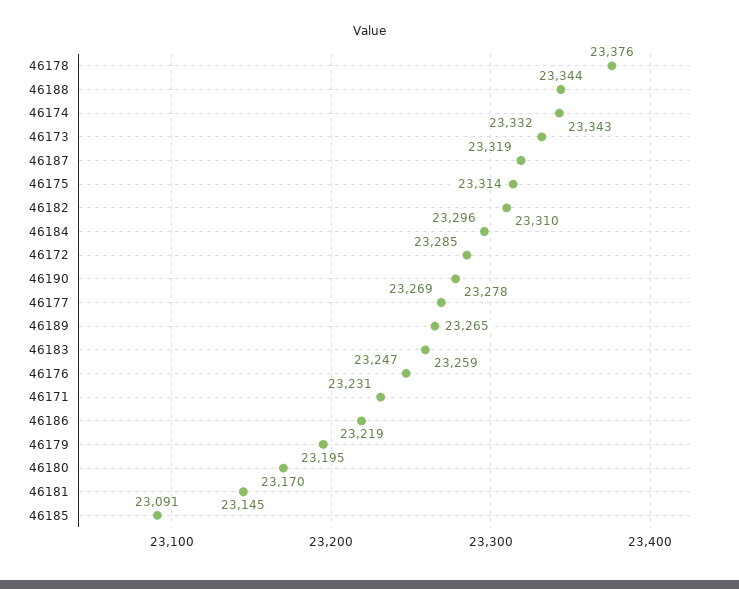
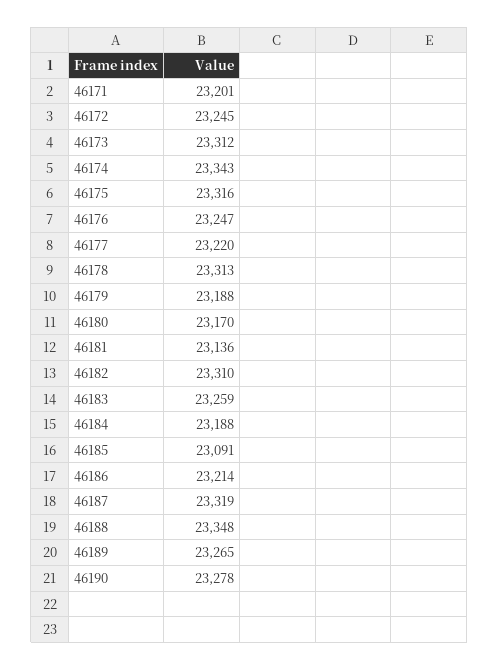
46178: 23376 -> 23313
46188: 23344 -> 23348
46173: 23332 -> 23312
46175: 23314 -> 23316
46184: 23296 -> 23188
46172: 23285 -> 23245
46177: 23269 -> 23220
46171: 23231 -> 23201
46186: 23219 -> 23214
46179: 23195 -> 23188
46181: 23145 -> 23136

